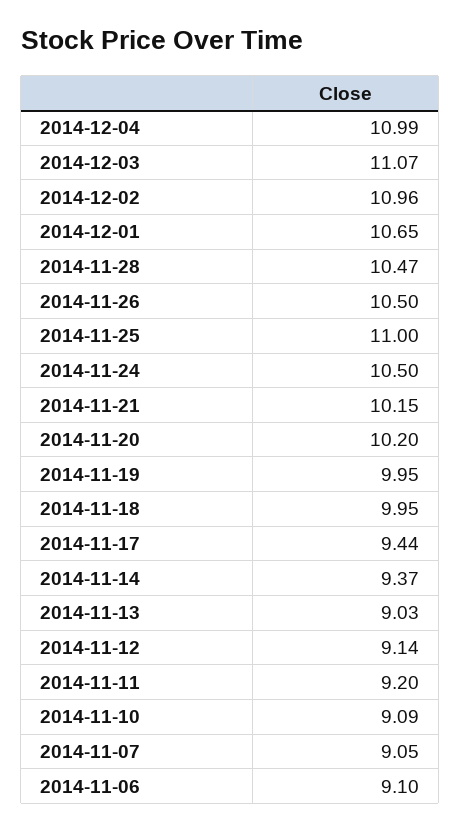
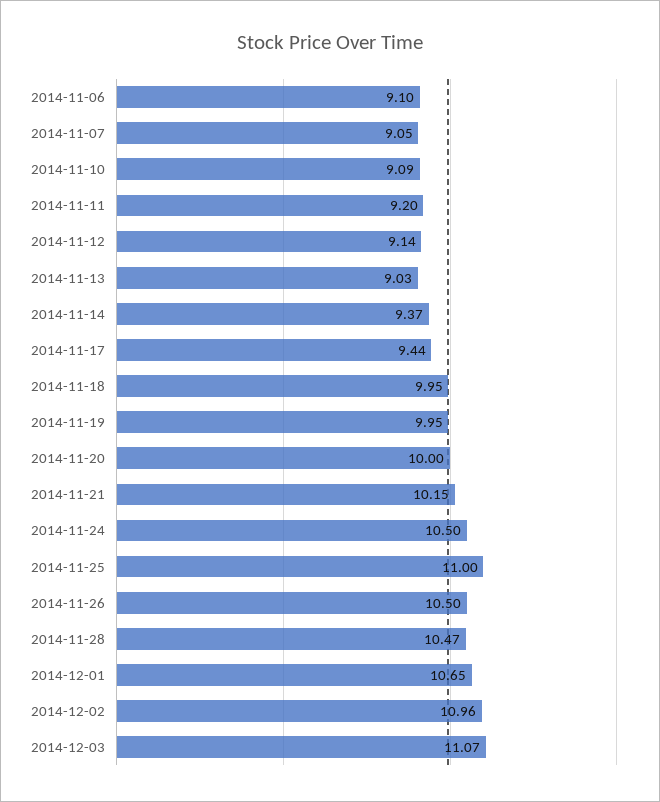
2014-12-04: 10.99 -> none
2014-11-20: 10.2 -> 10

